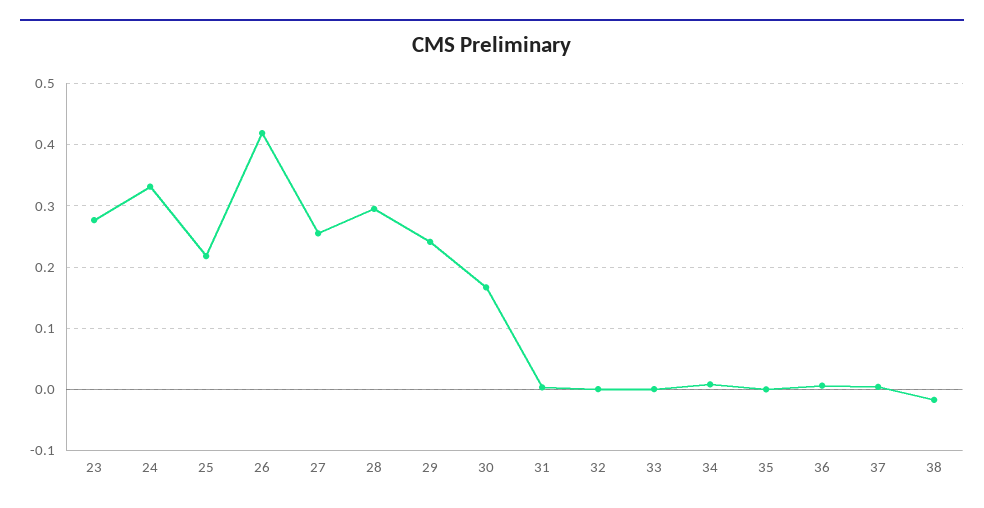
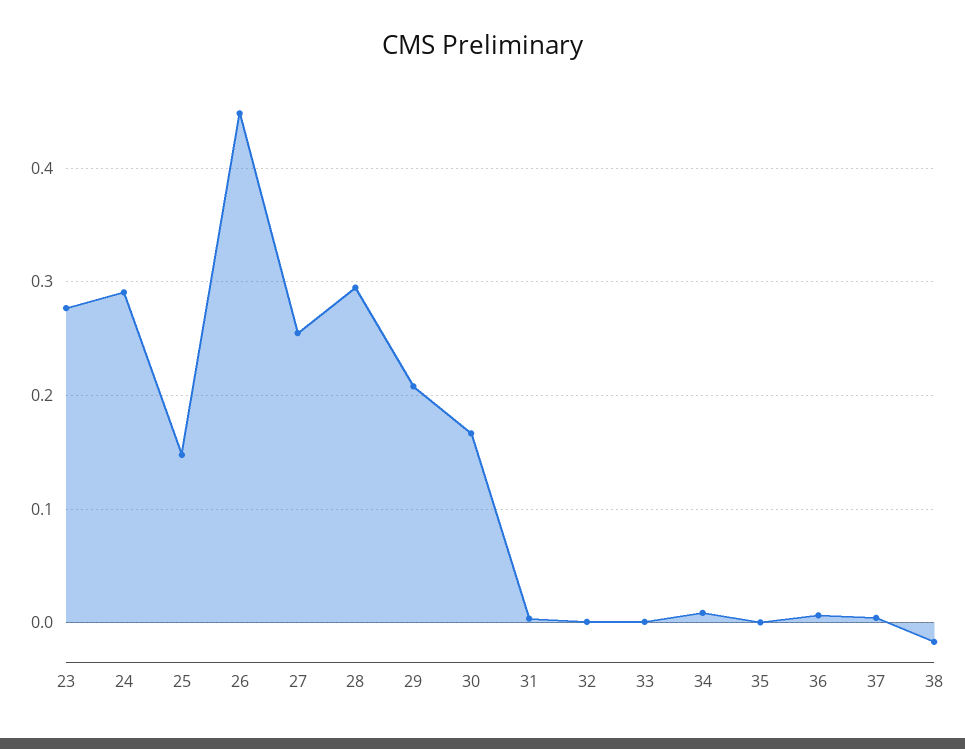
24: 0.33 -> 0.29
25: 0.22 -> 0.15
26: 0.42 -> 0.45
29: 0.24 -> 0.21

